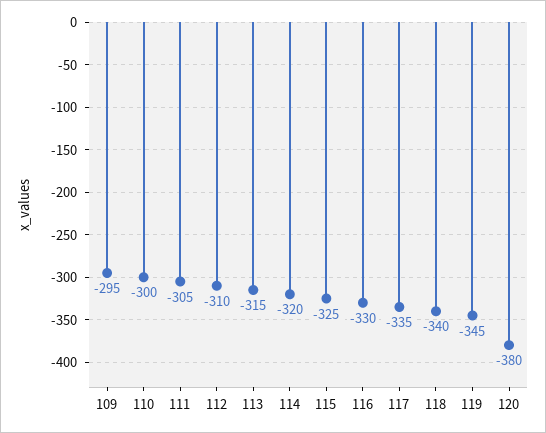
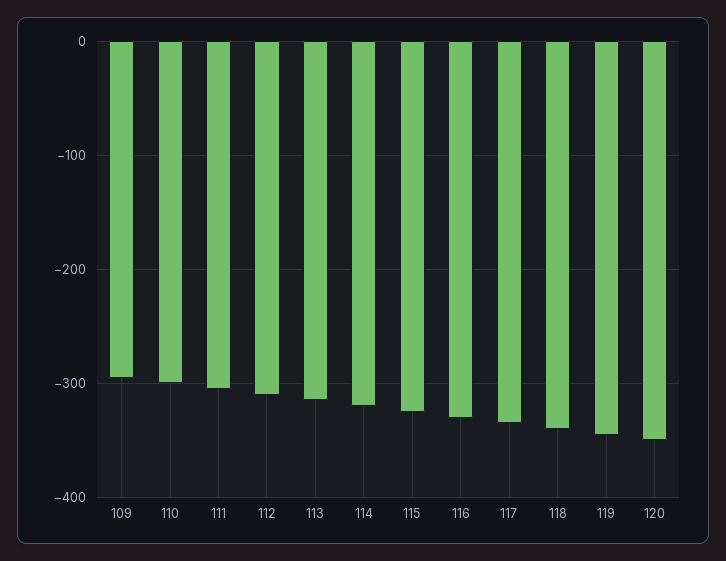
120: -380 -> -350

